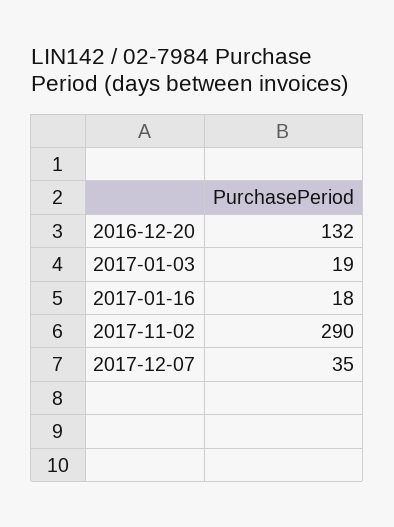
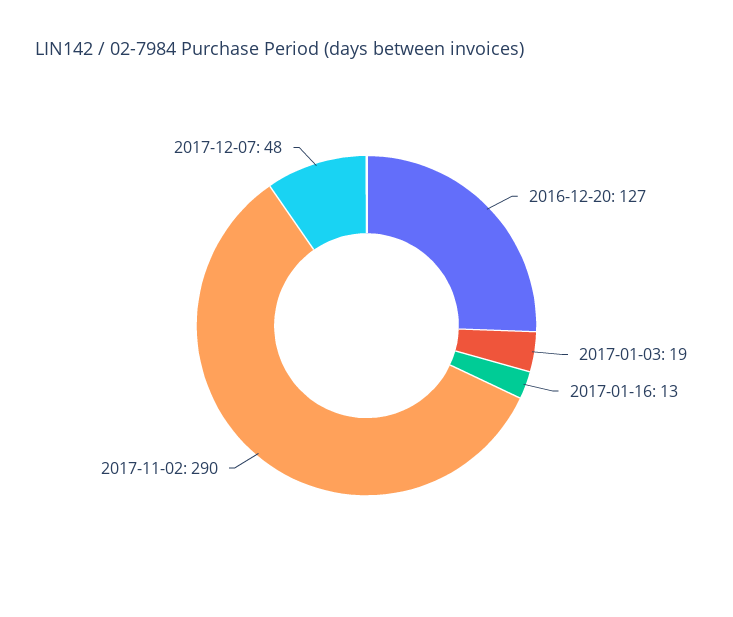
2016-12-20: 132 -> 127
2017-01-16: 18 -> 13
2017-12-07: 35 -> 48

